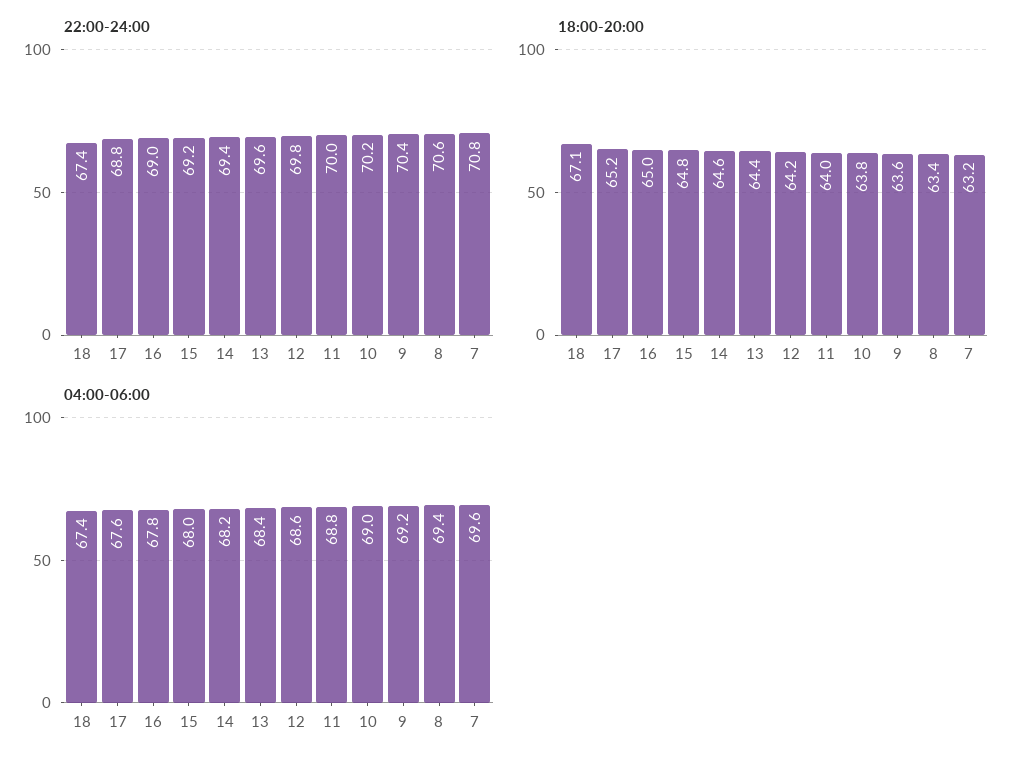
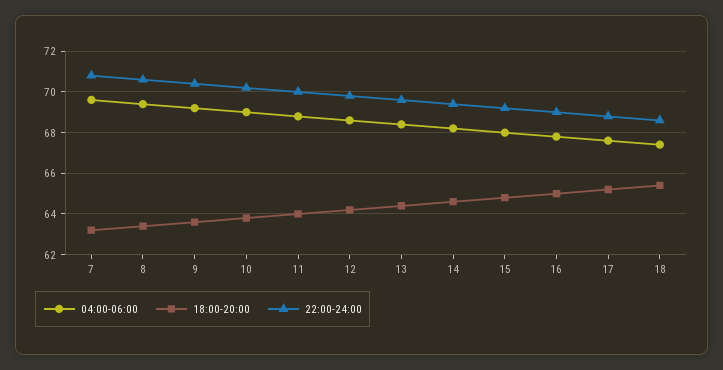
22:00-24:00, 18: 67.4 -> 68.5
18:00-20:00, 18: 67.1 -> 65.5

